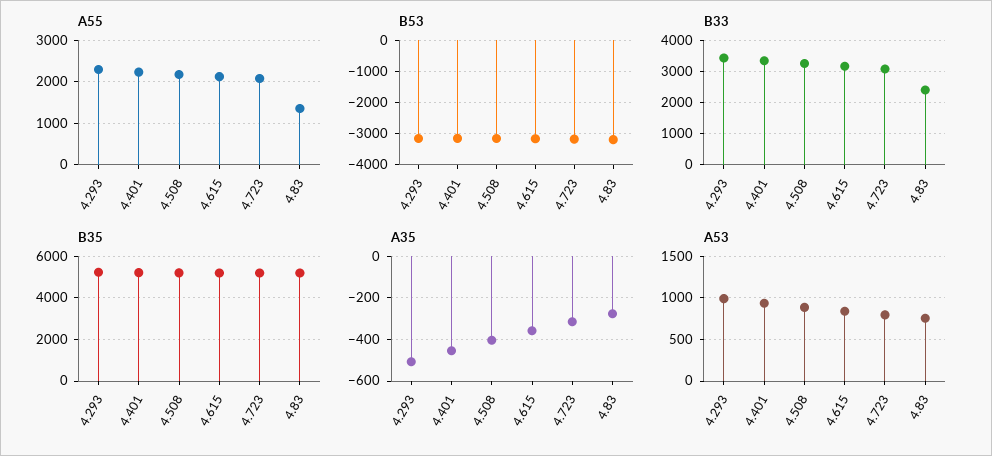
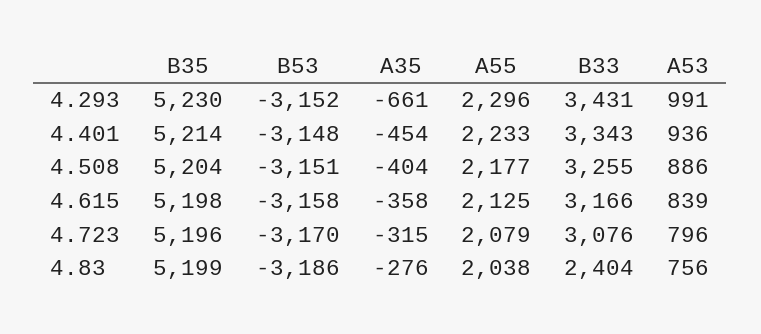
A55, 4.83: 1400 -> 2038
A35, 4.293: -500 -> -661

